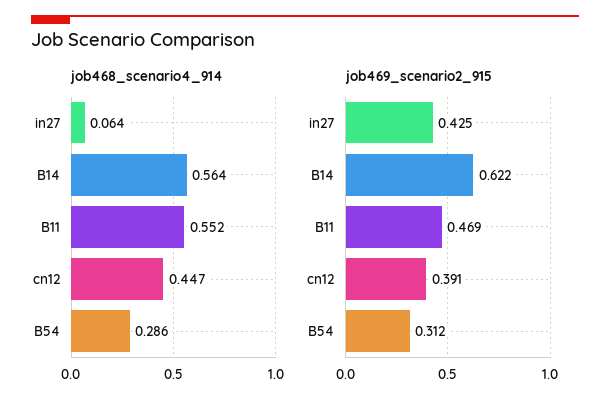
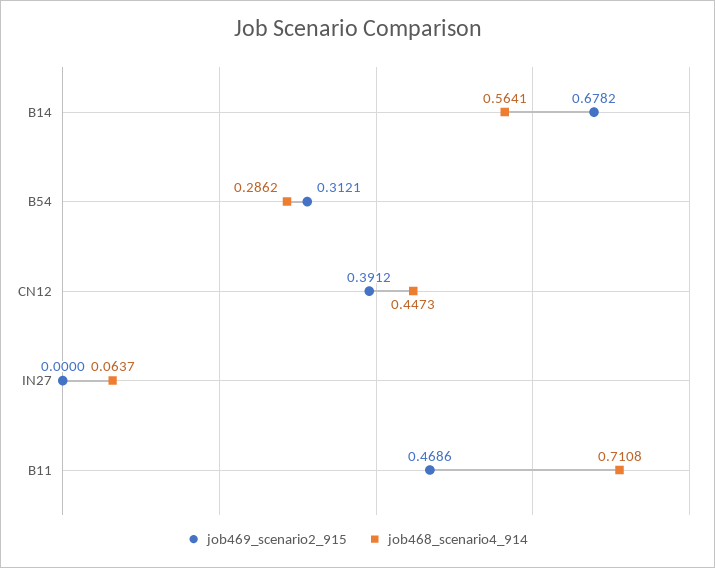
job468_scenario4_914, B11: 0.552 -> 0.7108
job469_scenario2_915, in27: 0.425 -> 0
job469_scenario2_915, B14: 0.622 -> 0.6782

